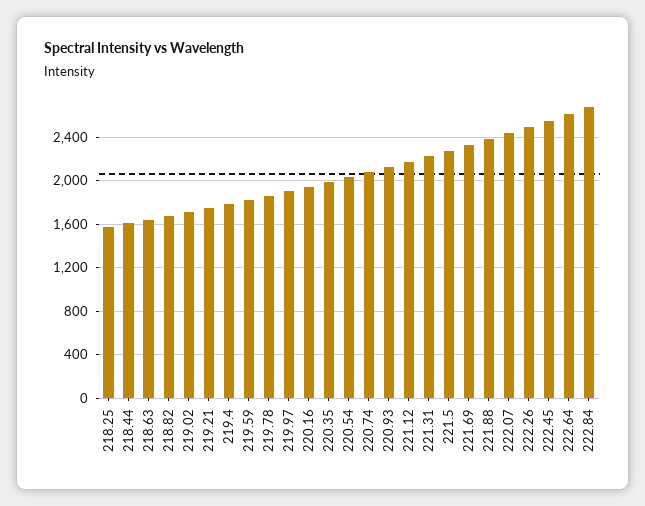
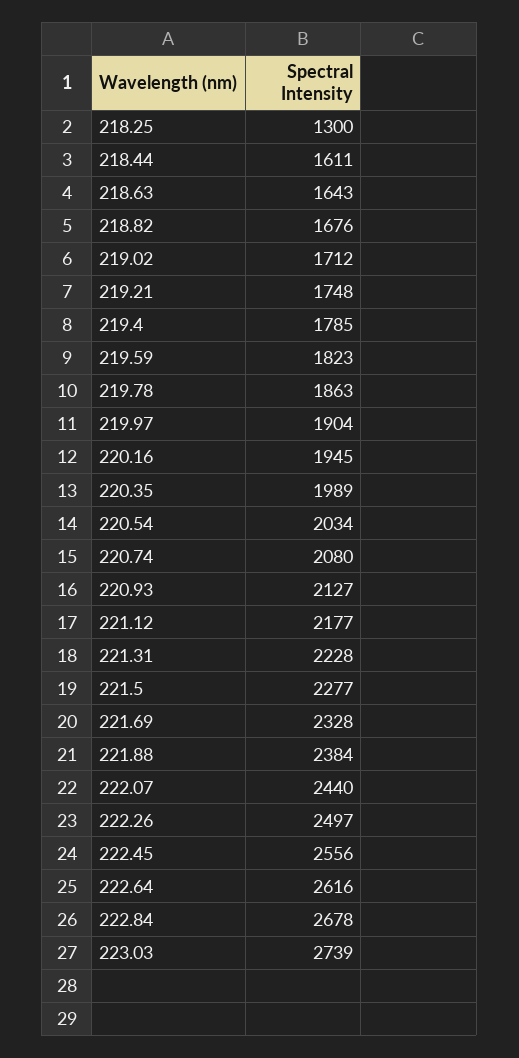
218.25: 1600 -> 1300
223.03: none -> 2739

